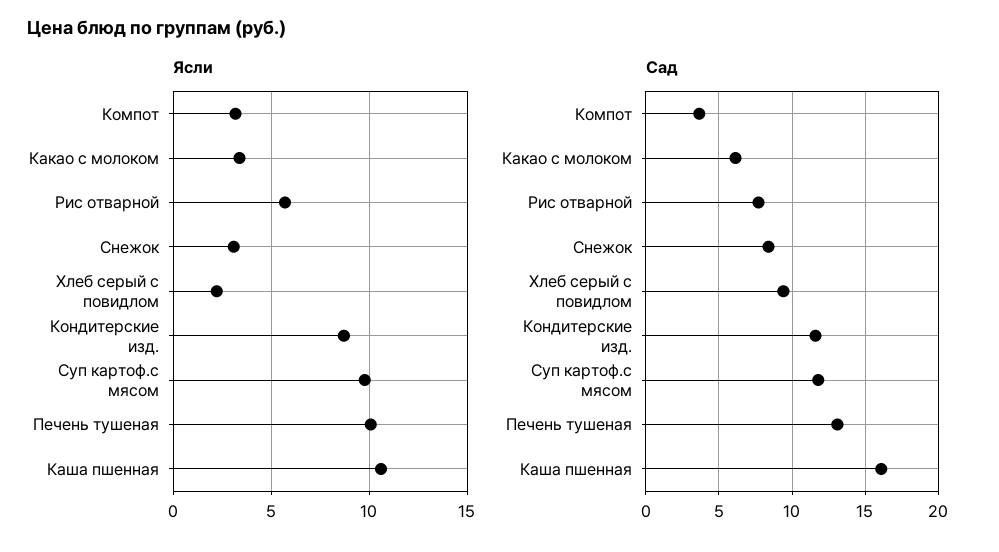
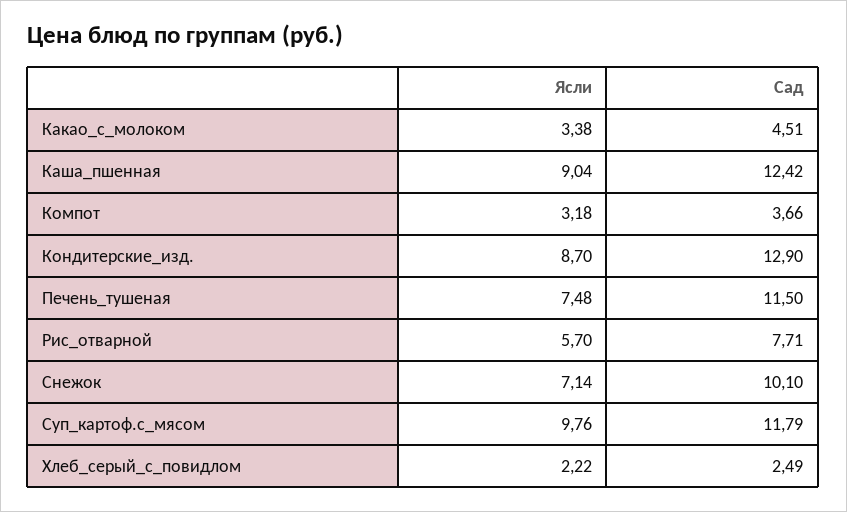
Ясли, Снежок: 3 -> 7.14
Ясли, Печень тушеная: 10 -> 7.48
Ясли, Каша пшенная: 10.5 -> 9.04
Сад, Какао с молоком: 6 -> 4.51
Сад, Снежок: 8.5 -> 10.1
Сад, Хлеб серый с повидлом: 9.5 -> 2.49
Сад, Кондитерские изд.: 11.5 -> 12.9
Сад, Печень тушеная: 13 -> 11.5
Сад, Каша пшенная: 16 -> 12.42

